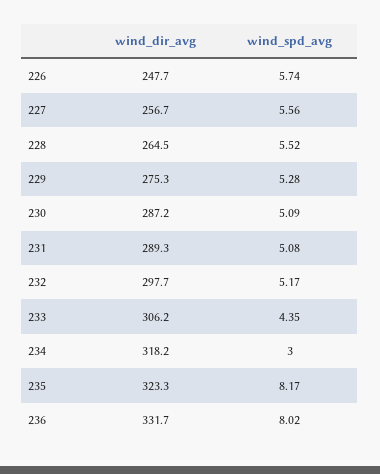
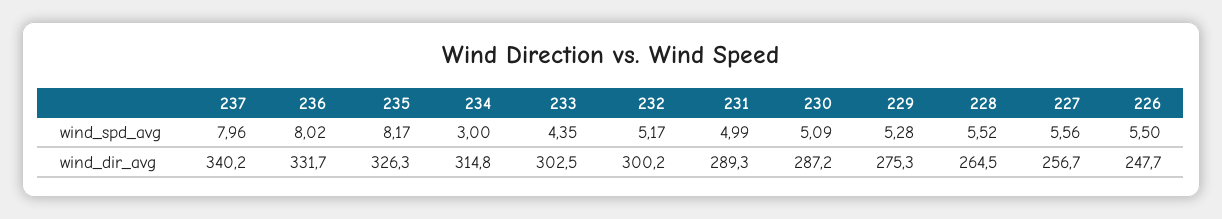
wind_spd_avg, 226: 5.74 -> 5.5
wind_spd_avg, 231: 5.08 -> 4.99
wind_dir_avg, 232: 297.7 -> 300.2
wind_dir_avg, 233: 306.2 -> 302.5
wind_dir_avg, 234: 318.2 -> 314.8
wind_dir_avg, 235: 323.3 -> 326.3
wind_spd_avg, 237: none -> 7.96
wind_dir_avg, 237: none -> 340.2

